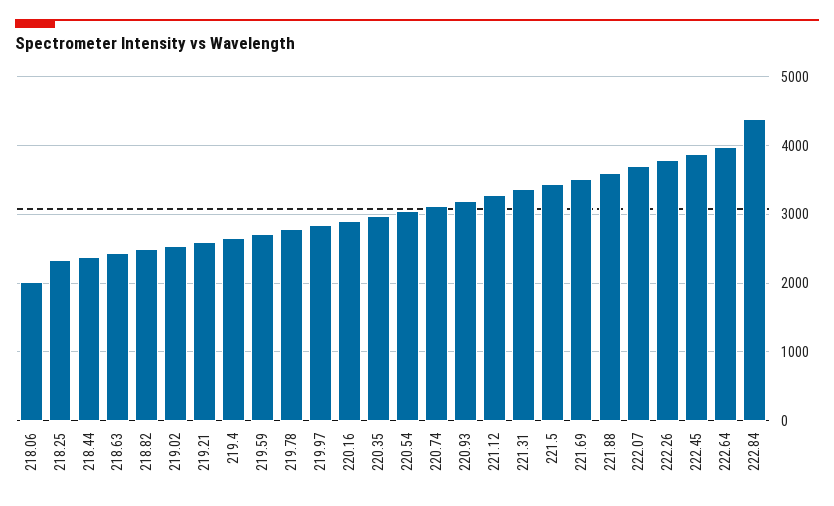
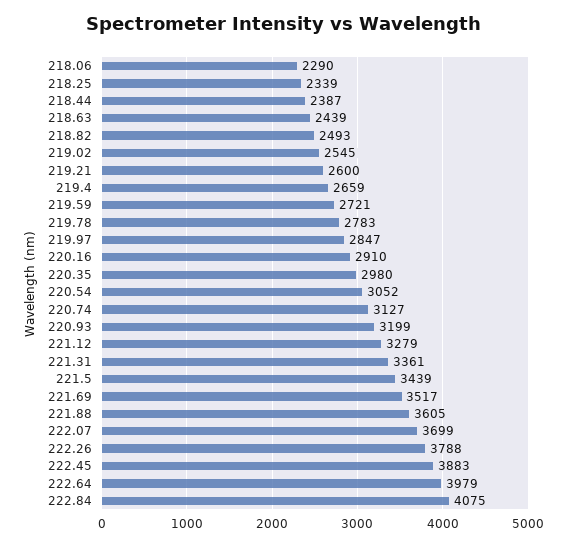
218.06: 2000 -> 2290
222.84: 4400 -> 4075

